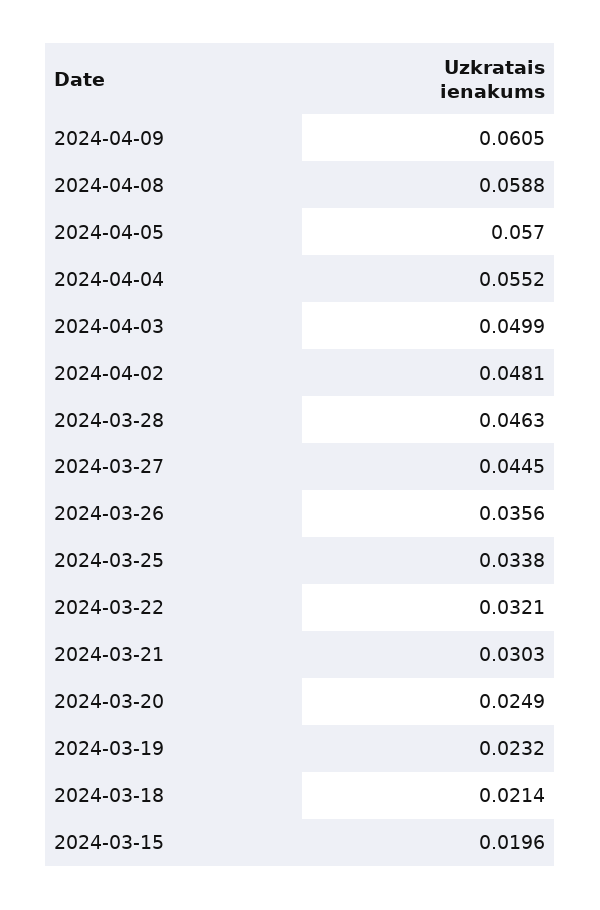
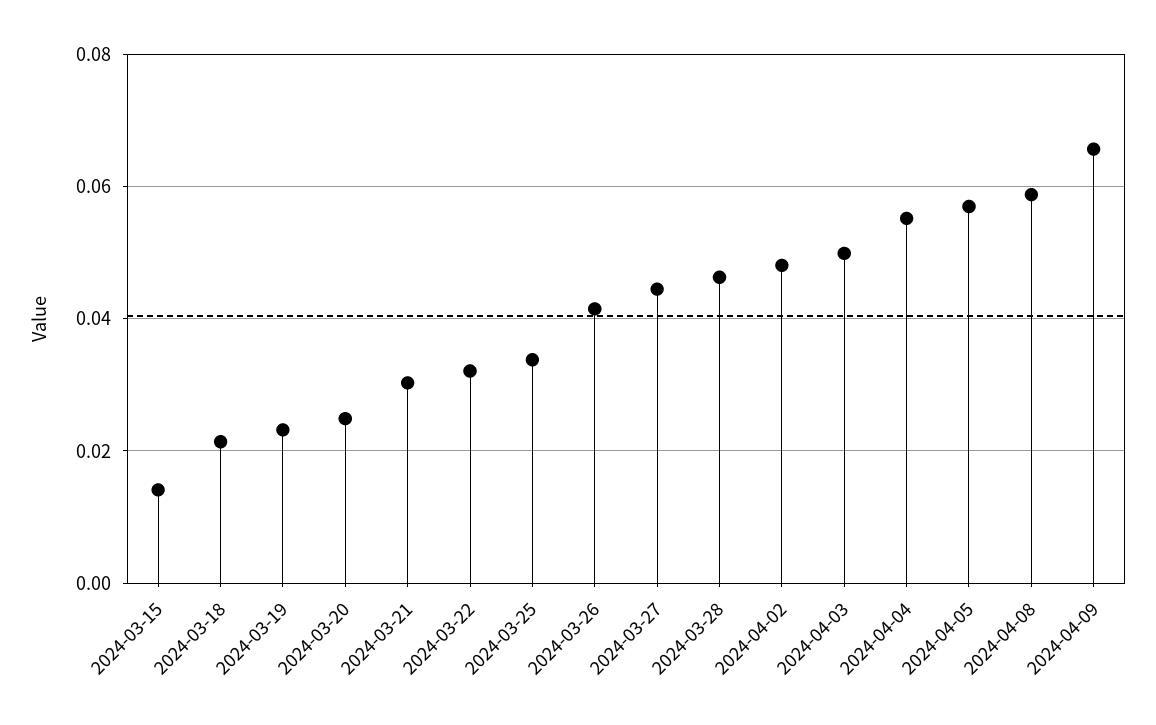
2024-04-09: 0.0605 -> 0.066
2024-03-26: 0.0356 -> 0.042
2024-03-15: 0.0196 -> 0.014

